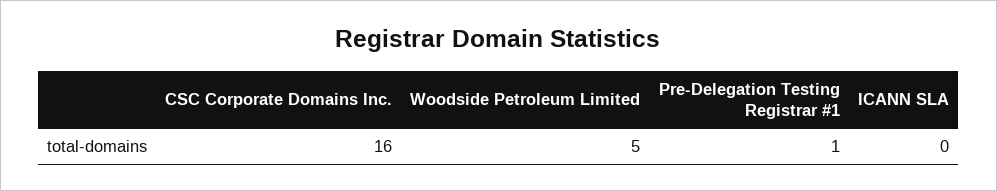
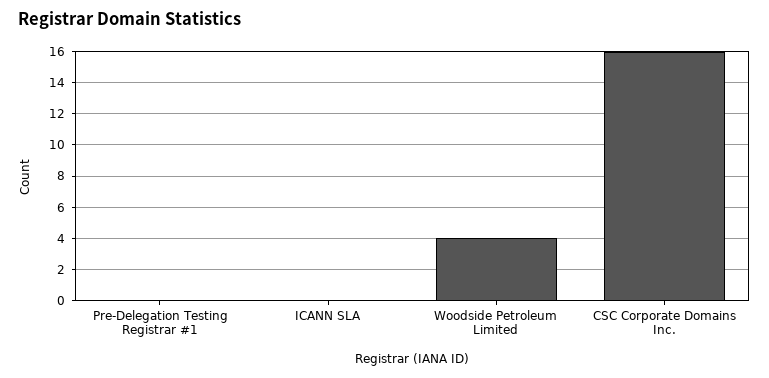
Woodside Petroleum Limited: 5 -> 4
Pre-Delegation Testing Registrar #1: 1 -> 0

